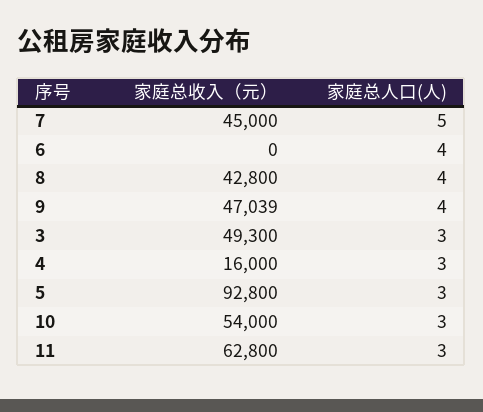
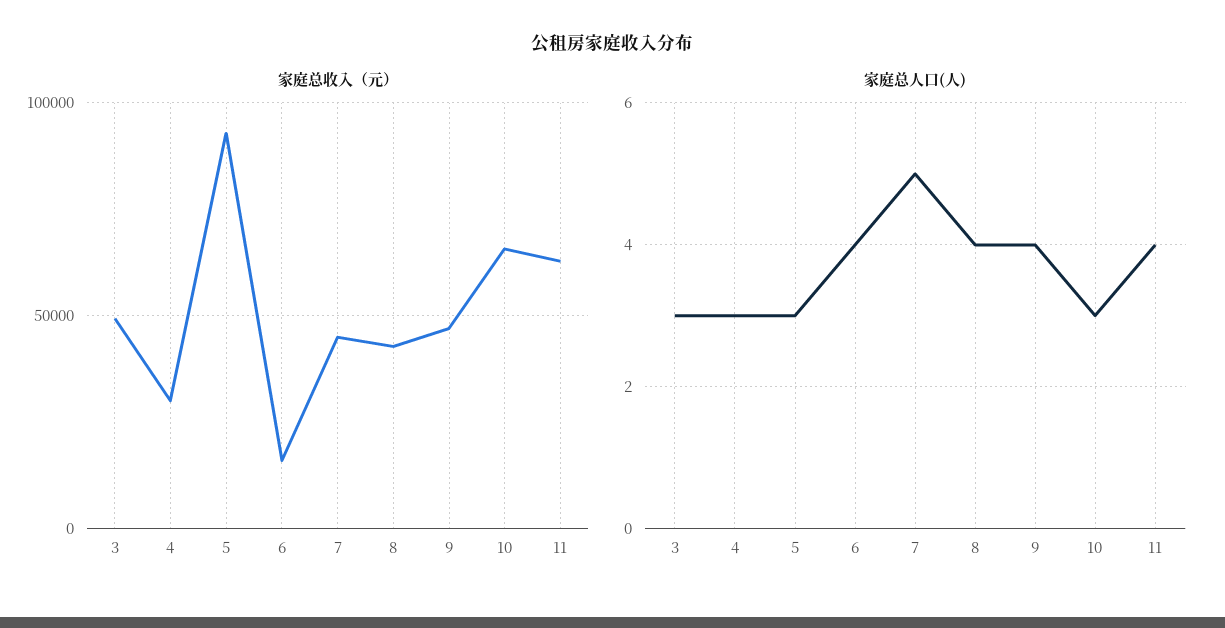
家庭总收入（元）, 6: 0 -> 15000
家庭总收入（元）, 4: 16000 -> 30000
家庭总收入（元）, 10: 54000 -> 65000
家庭总人口(人), 11: 3 -> 4

